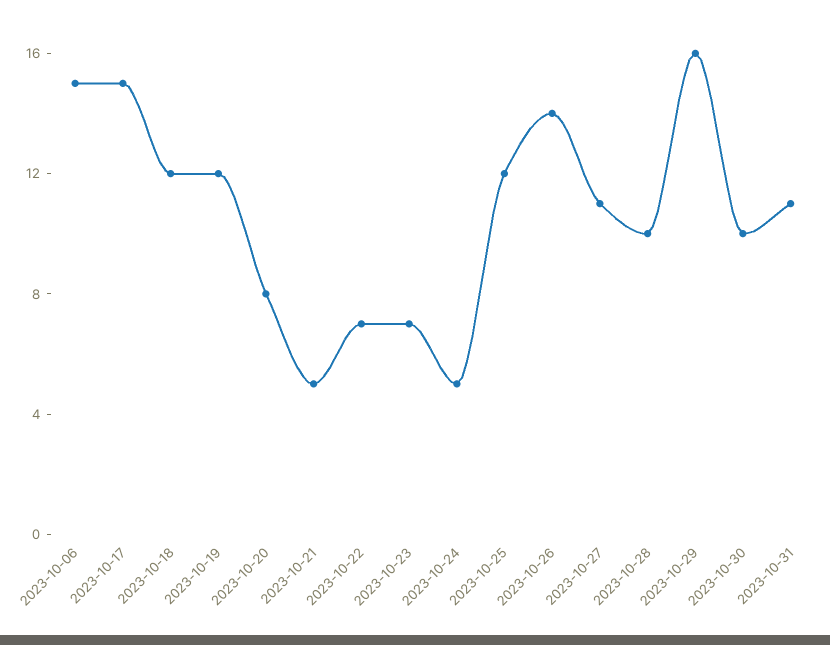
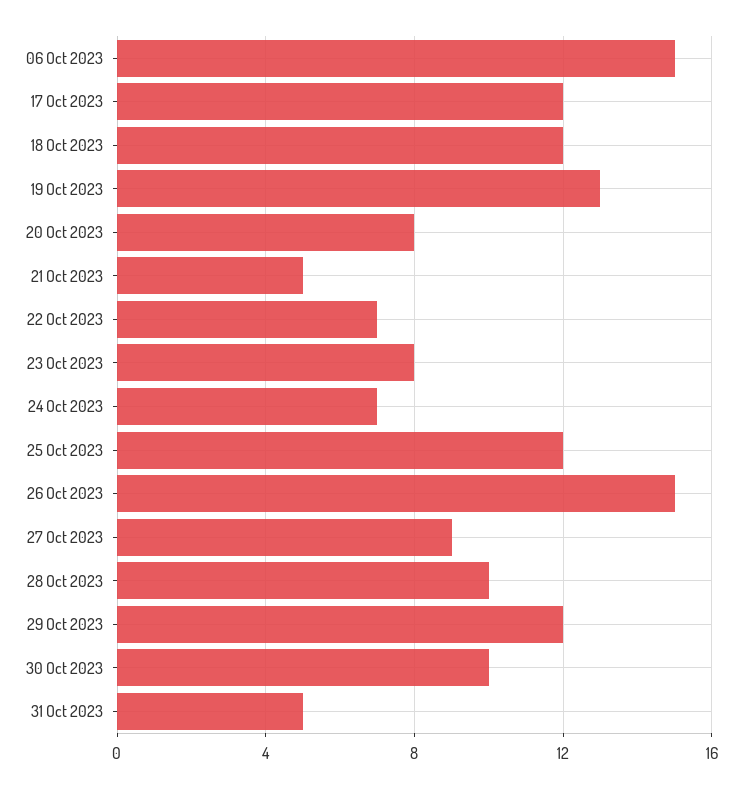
2023-10-17: 15 -> 12
2023-10-19: 12 -> 13
2023-10-23: 7 -> 8
2023-10-24: 5 -> 7
2023-10-26: 14 -> 15
2023-10-27: 11 -> 9
2023-10-29: 16 -> 12
2023-10-31: 11 -> 5

